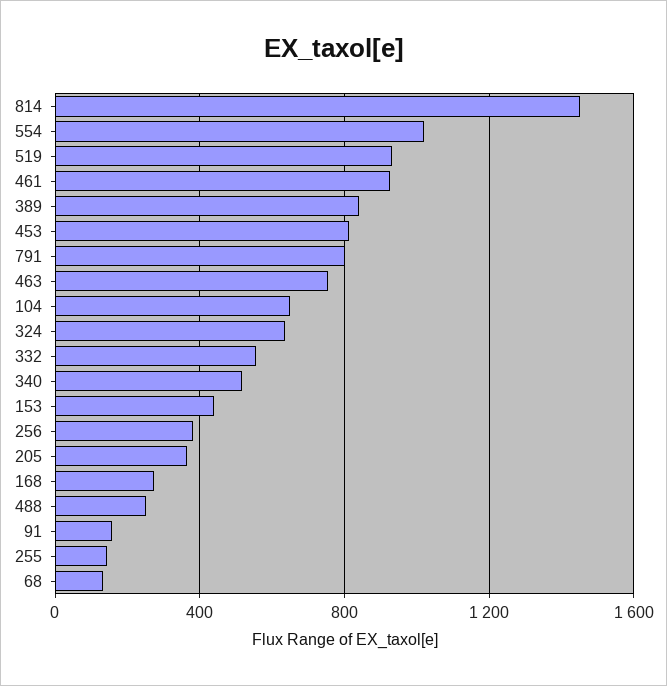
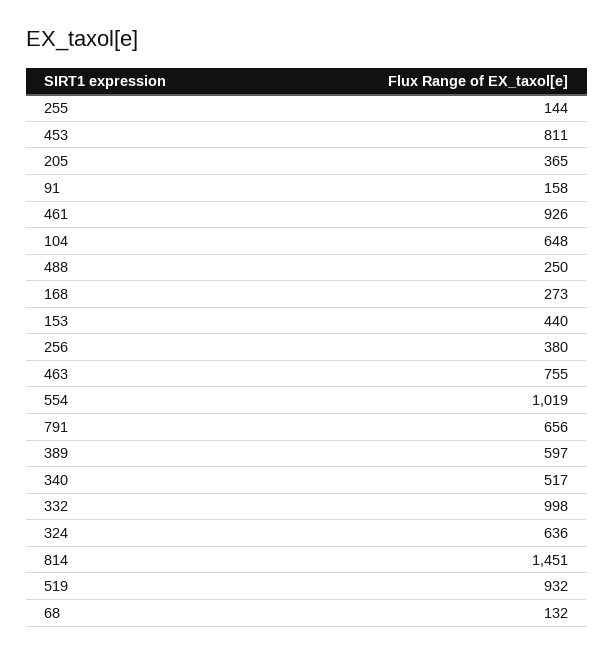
389: 850 -> 597
791: 800 -> 656
332: 550 -> 998

